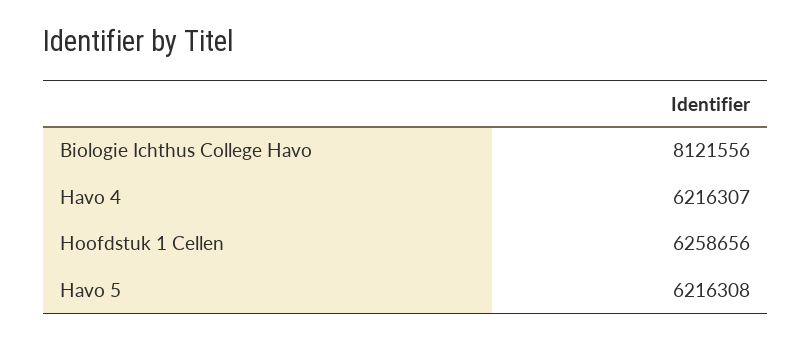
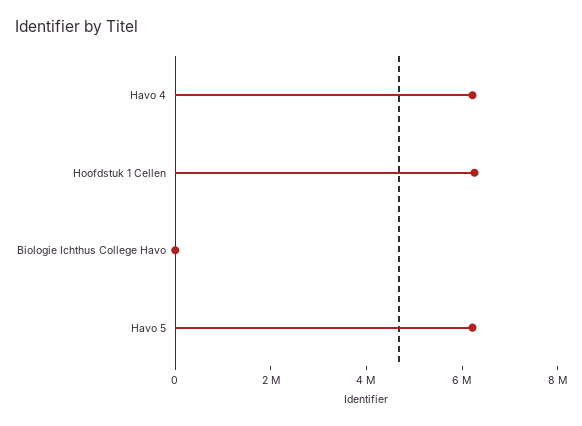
Biologie Ichthus College Havo: 8121556 -> 0

